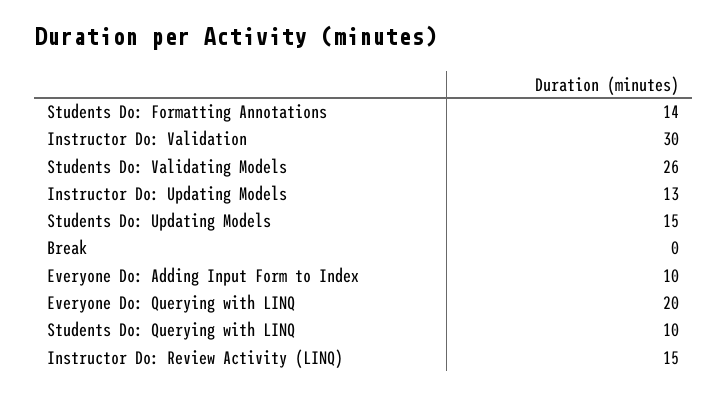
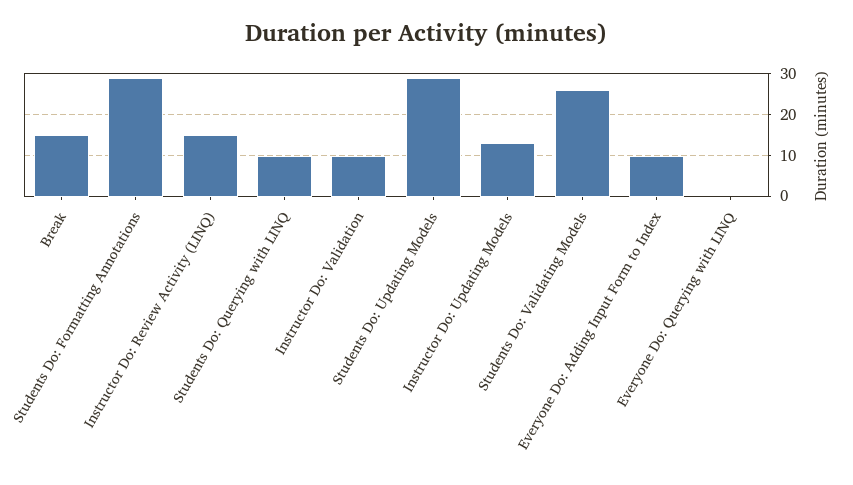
Students Do: Formatting Annotations: 14 -> 30
Instructor Do: Validation: 30 -> 10
Students Do: Updating Models: 15 -> 30
Break: 0 -> 15
Everyone Do: Querying with LINQ: 20 -> 0

